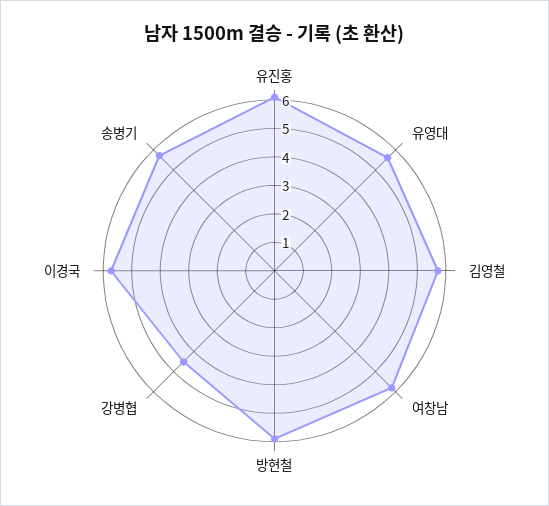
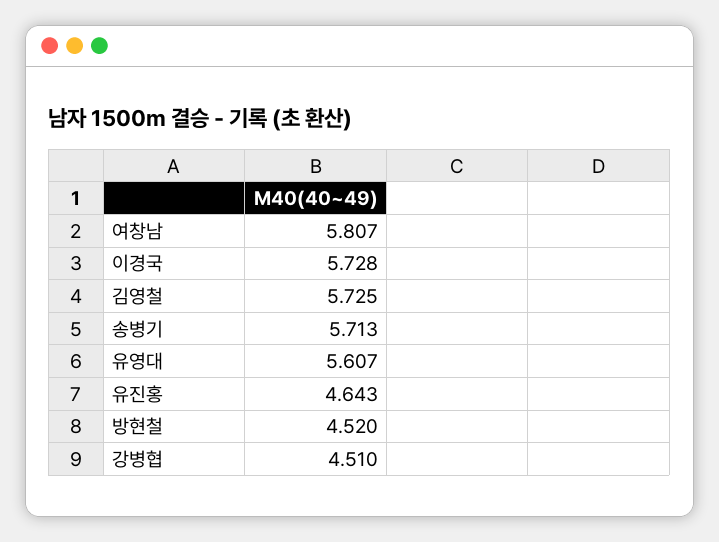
유진홍: 6 -> 4.643
방현철: 6 -> 4.52

